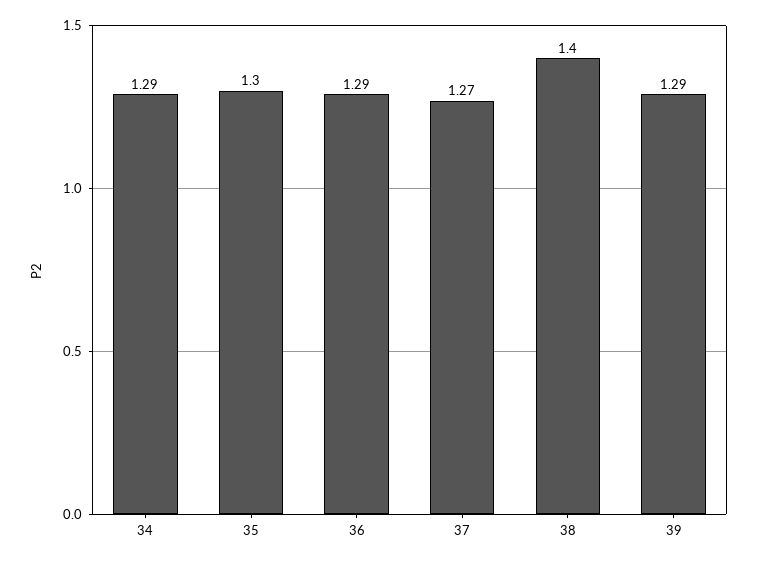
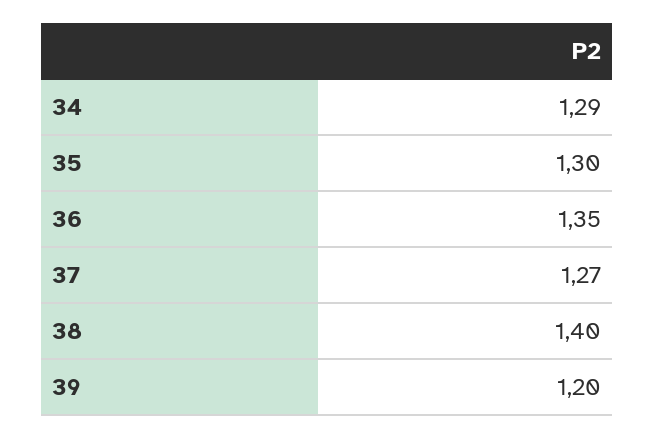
36: 1.29 -> 1.35
39: 1.29 -> 1.2

